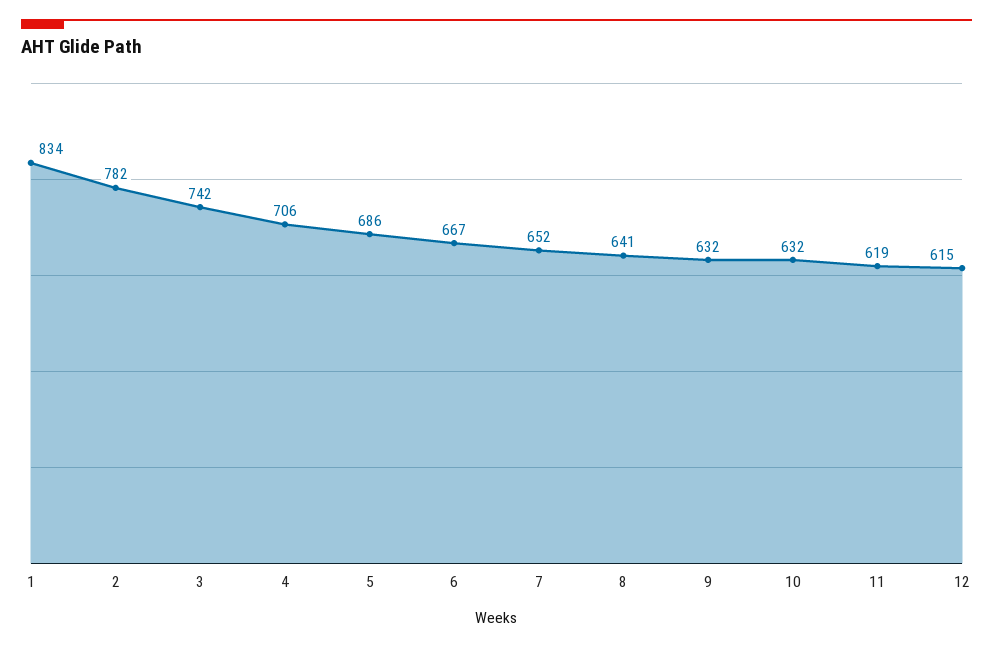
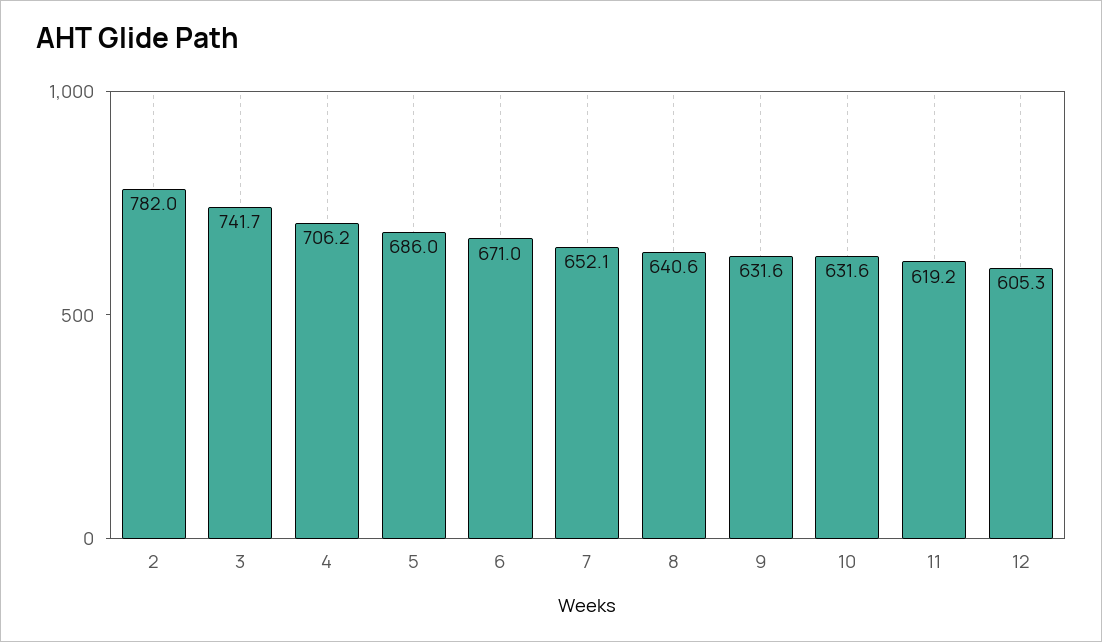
1: 834 -> none
6: 667 -> 671
12: 615 -> 605.3

